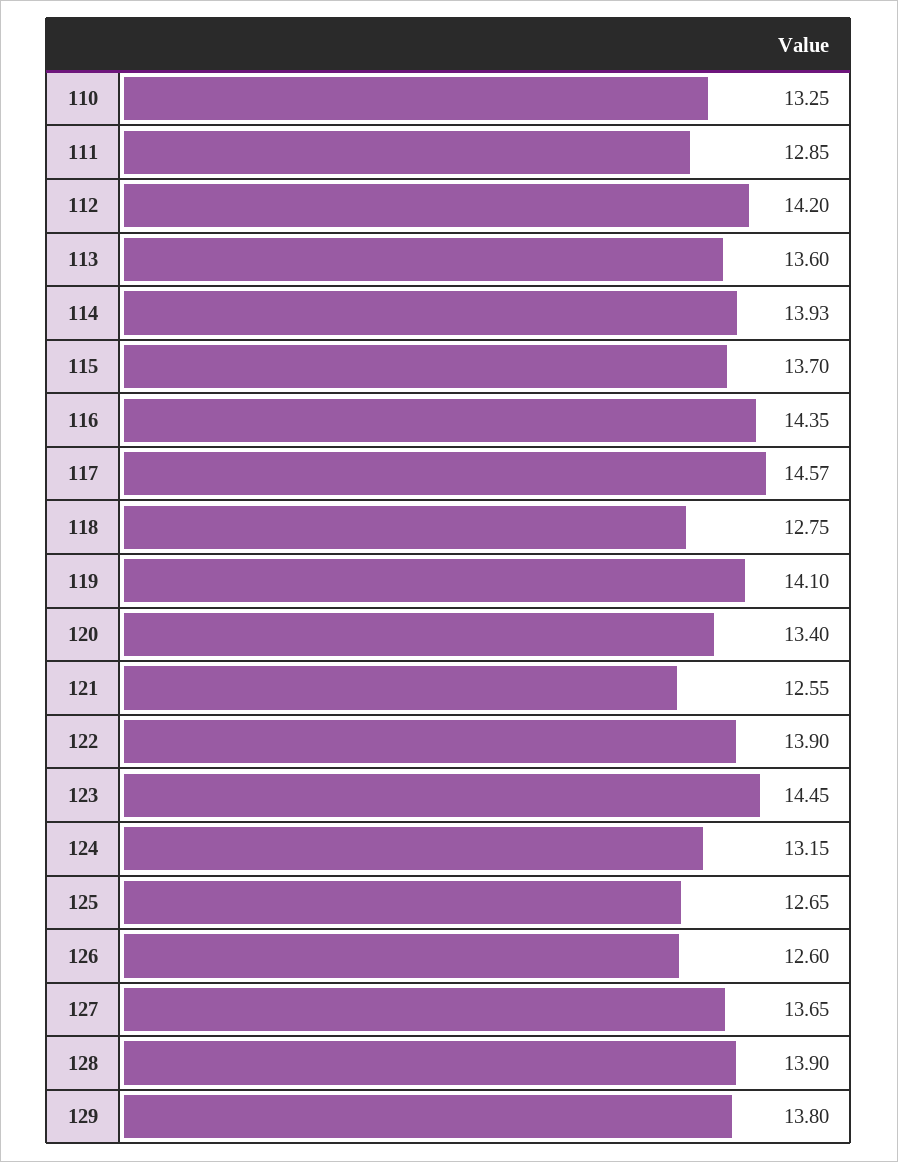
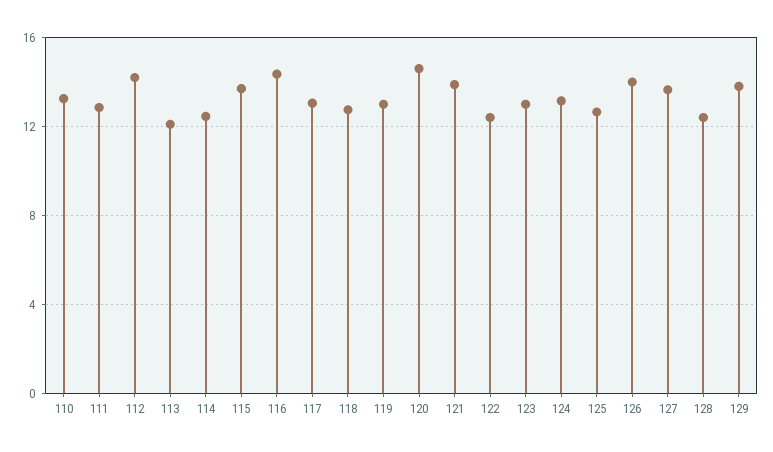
113: 13.6 -> 12
114: 13.93 -> 12.5
117: 14.57 -> 13
119: 14.1 -> 13
120: 13.4 -> 14.5
121: 12.55 -> 14
122: 13.9 -> 12.5
123: 14.45 -> 13
126: 12.6 -> 14
128: 13.9 -> 12.5

